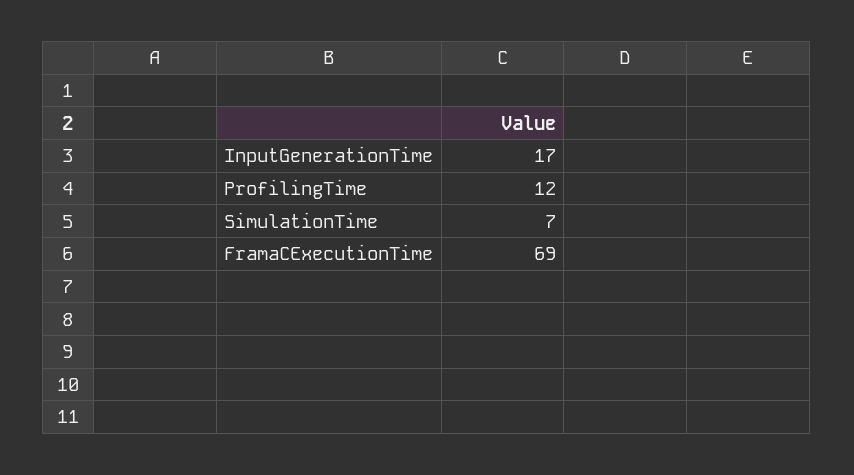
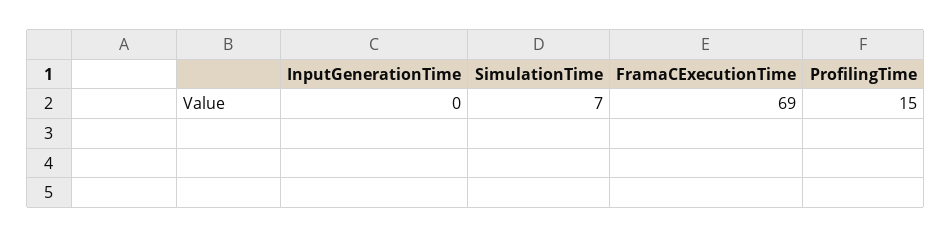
InputGenerationTime: 17 -> 0
ProfilingTime: 12 -> 15

